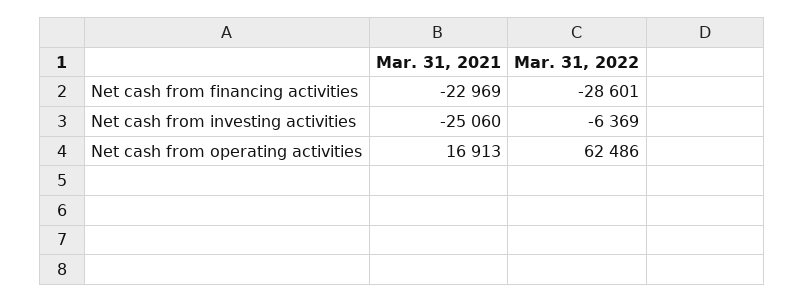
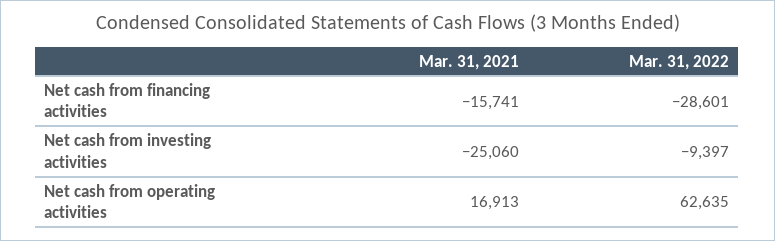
Mar. 31, 2021, Net cash from financing activities: -22969 -> -15741
Mar. 31, 2022, Net cash from investing activities: -6369 -> -9397
Mar. 31, 2022, Net cash from operating activities: 62486 -> 62635

